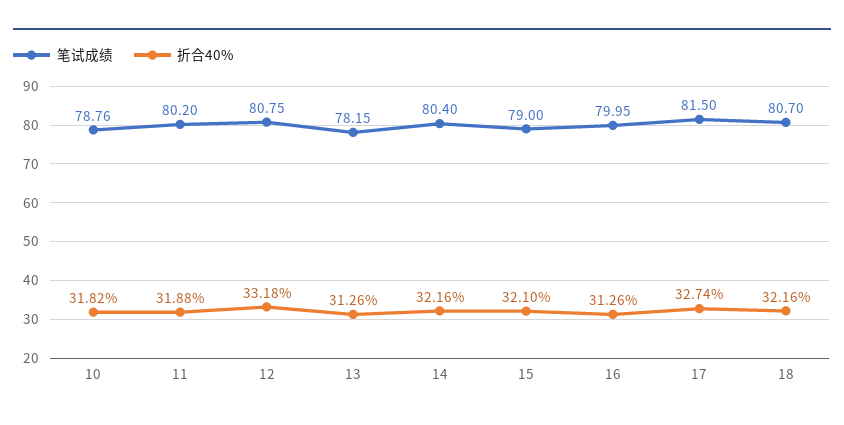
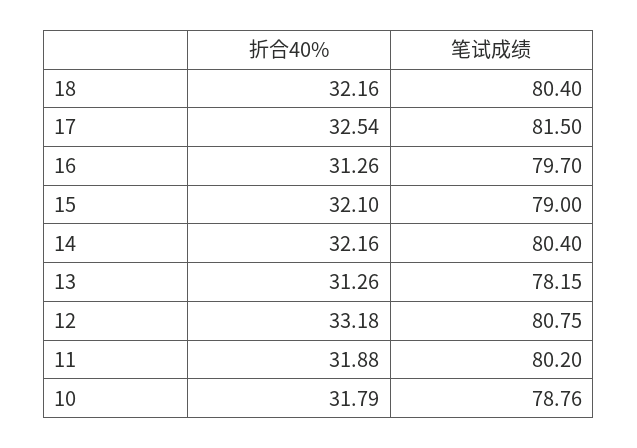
折合40%, 10: 31.82 -> 31.79
笔试成绩, 16: 79.95 -> 79.7
折合40%, 17: 32.74 -> 32.54
笔试成绩, 18: 80.7 -> 80.4

